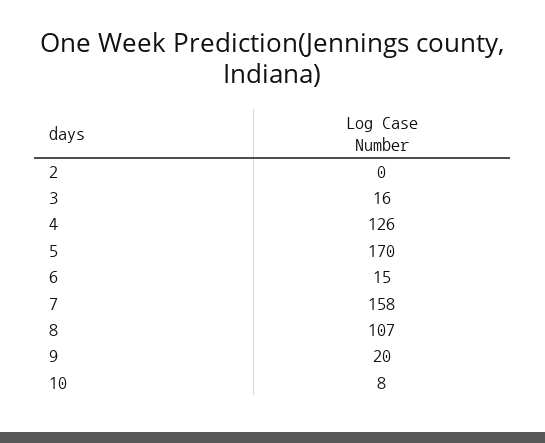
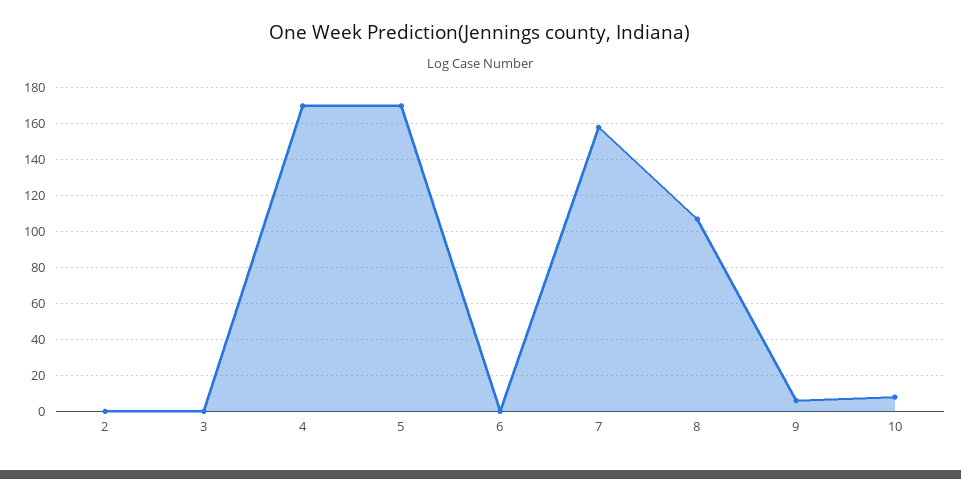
3: 16 -> 0
4: 126 -> 170
6: 15 -> 0
9: 20 -> 5

